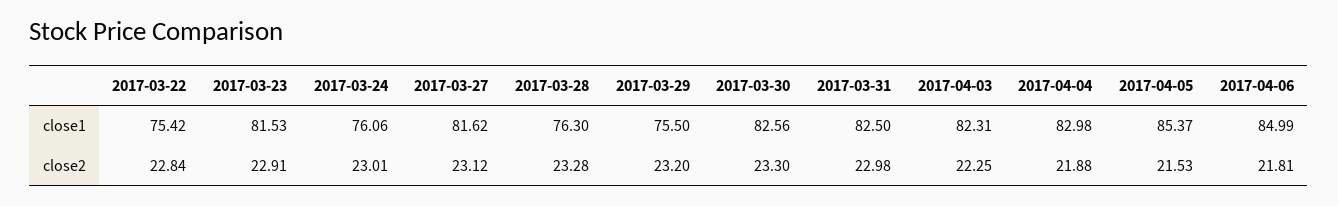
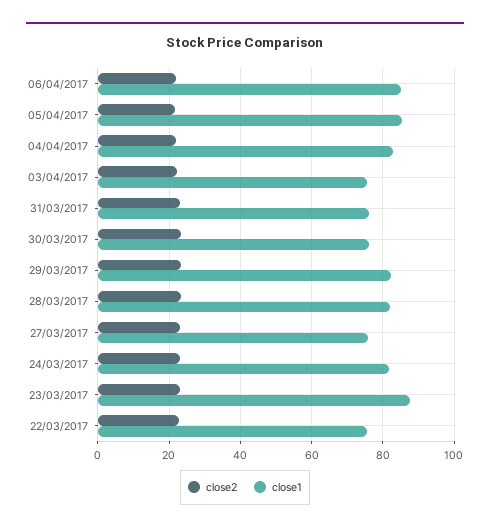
close1, 2017-03-23: 81.53 -> 88
close1, 2017-03-24: 76.06 -> 82
close1, 2017-03-27: 81.62 -> 76
close1, 2017-03-28: 76.3 -> 82
close1, 2017-03-29: 75.5 -> 82
close1, 2017-03-30: 82.56 -> 76
close1, 2017-03-31: 82.5 -> 76
close1, 2017-04-03: 82.31 -> 76

